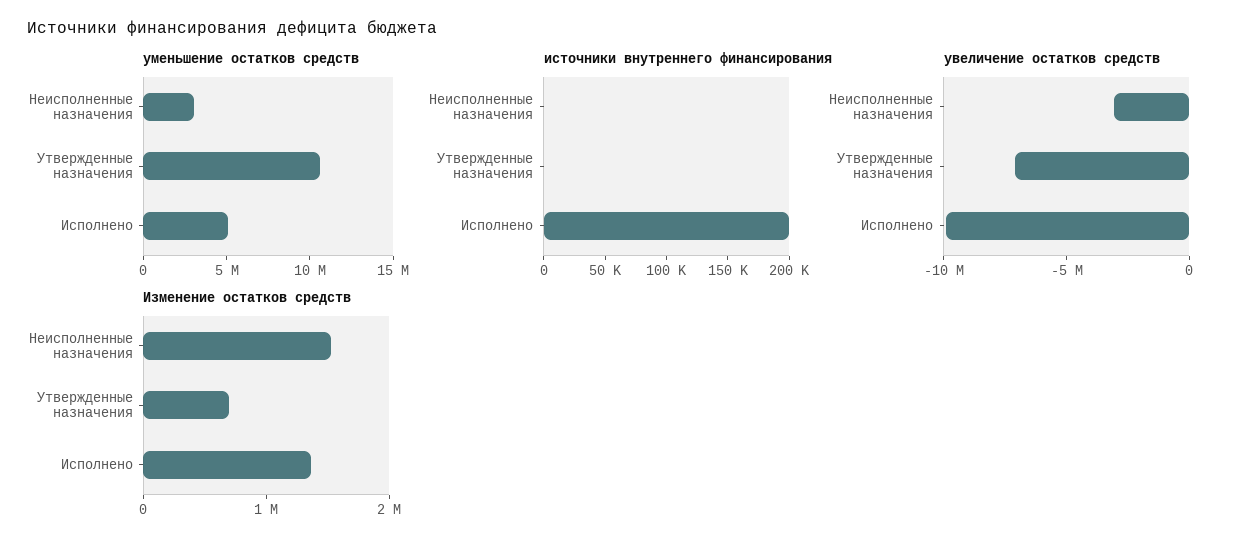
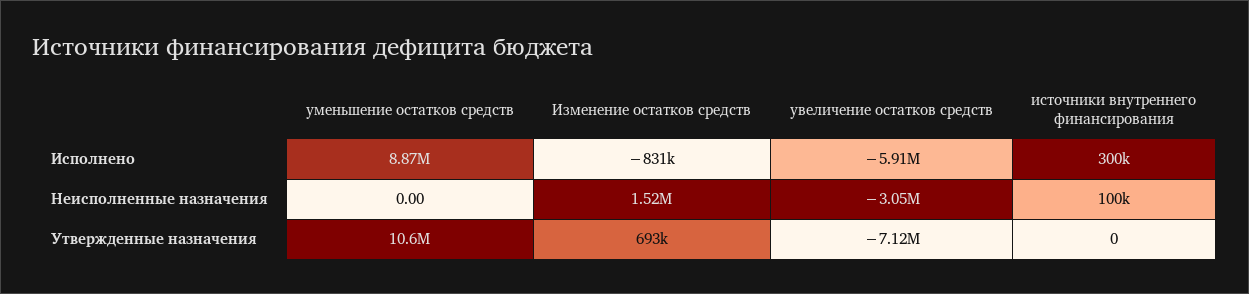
уменьшение остатков средств, Неисполненные назначения: 3000000 -> 0
уменьшение остатков средств, Исполнено: 5000000 -> 8870000
источники внутреннего финансирования, Неисполненные назначения: 0 -> 100000
источники внутреннего финансирования, Исполнено: 200000 -> 300000
увеличение остатков средств, Исполнено: -10000000 -> -5910000
Изменение остатков средств, Исполнено: 1400000 -> -831000

